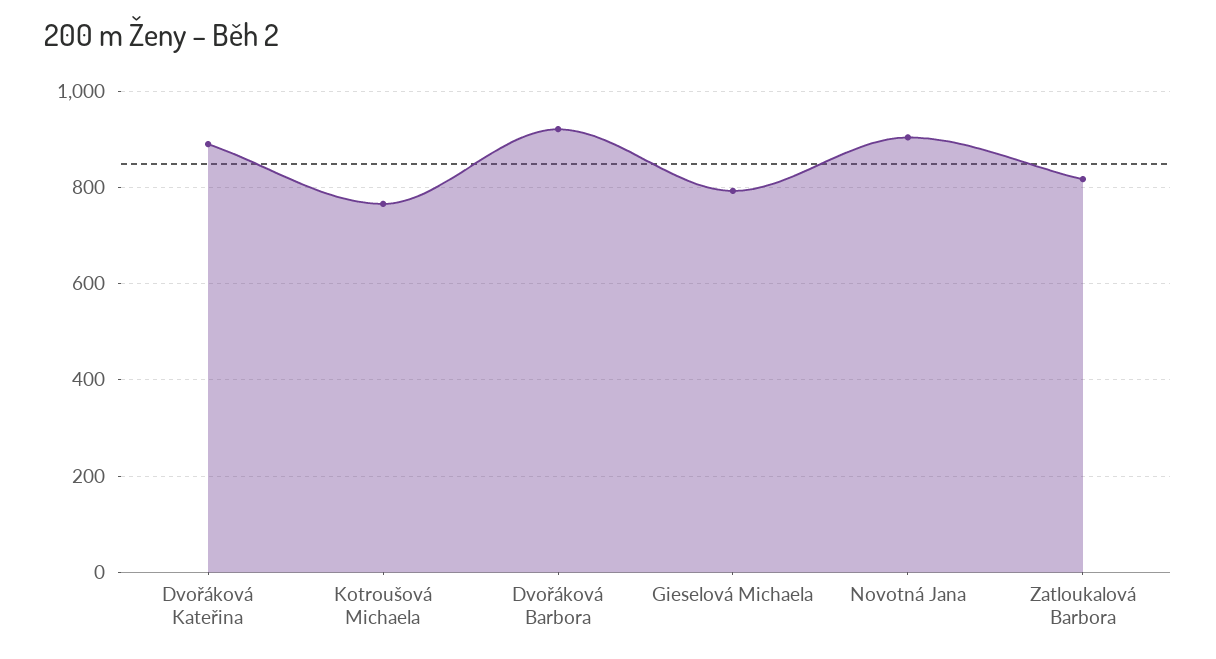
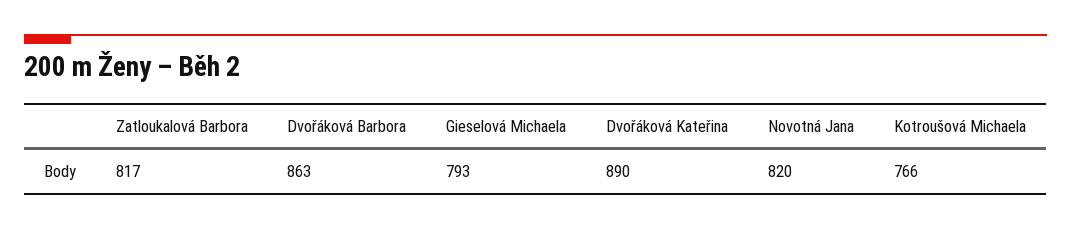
Dvořáková Barbora: 920 -> 863
Novotná Jana: 900 -> 820

